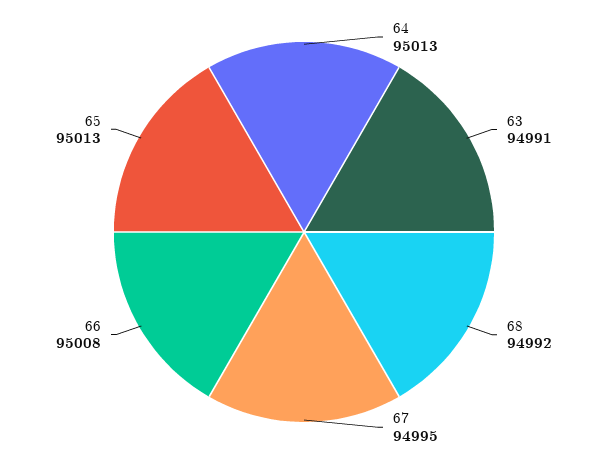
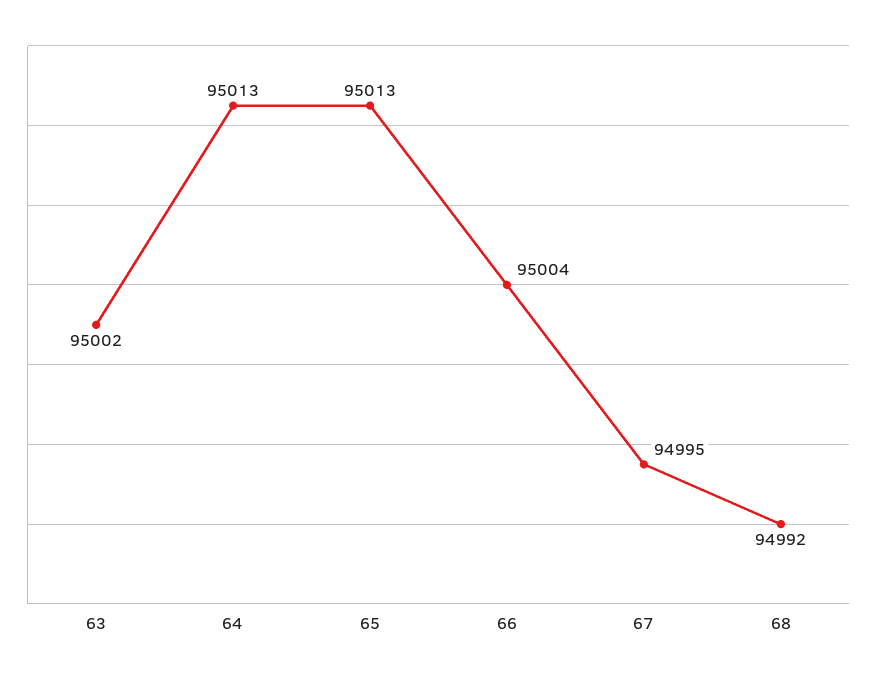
63: 94991 -> 95002
66: 95008 -> 95004

